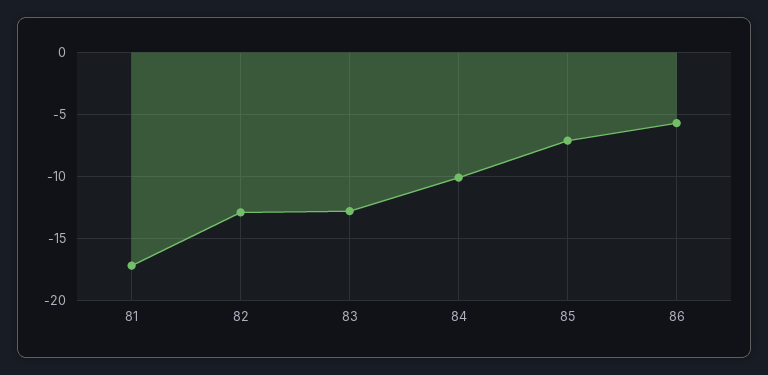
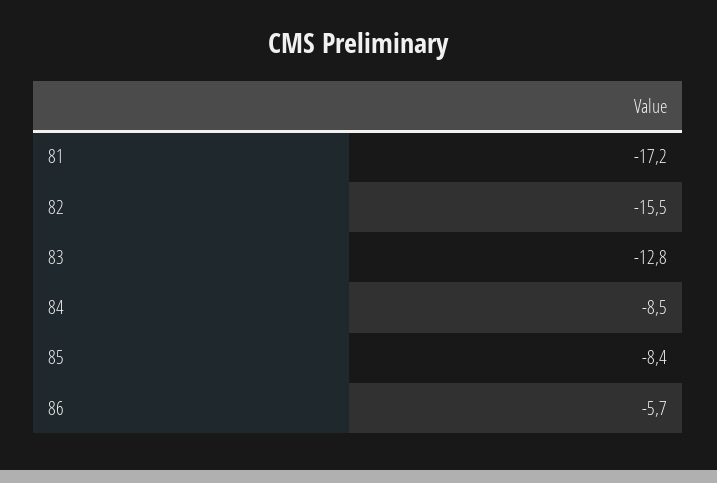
82: -13 -> -15.5
84: -10 -> -8.5
85: -7 -> -8.4

